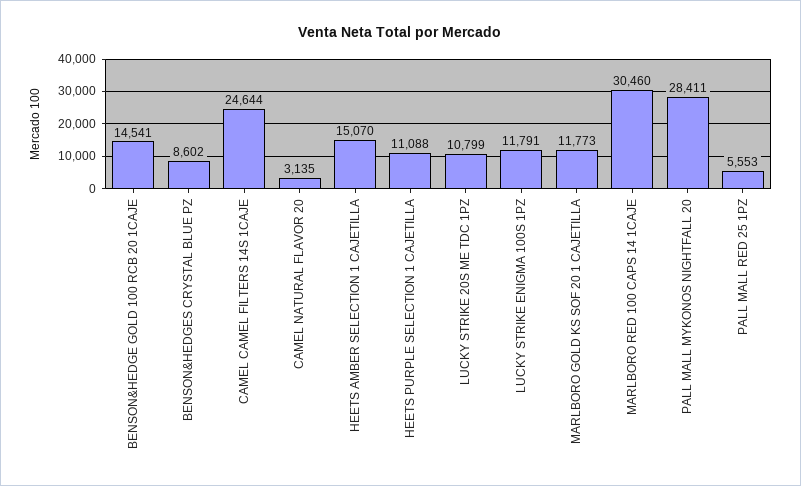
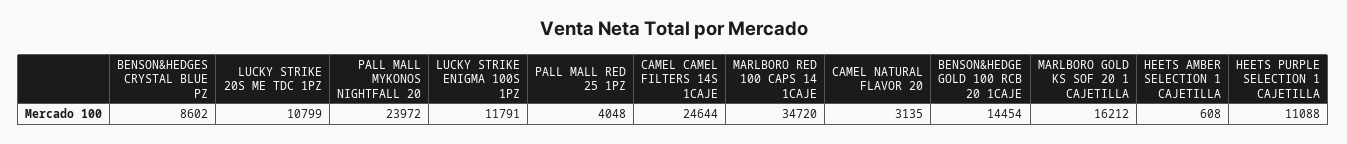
BENSON&HEDGE GOLD 100 RCB 20 1CAJE: 14541 -> 14454
HEETS AMBER SELECTION 1 CAJETILLA: 15070 -> 608
MARLBORO GOLD KS SOF 20 1 CAJETILLA: 11773 -> 16212
MARLBORO RED 100 CAPS 14 1CAJE: 30460 -> 34720
PALL MALL MYKONOS NIGHTFALL 20: 28411 -> 23972
PALL MALL RED 25 1PZ: 5553 -> 4048

